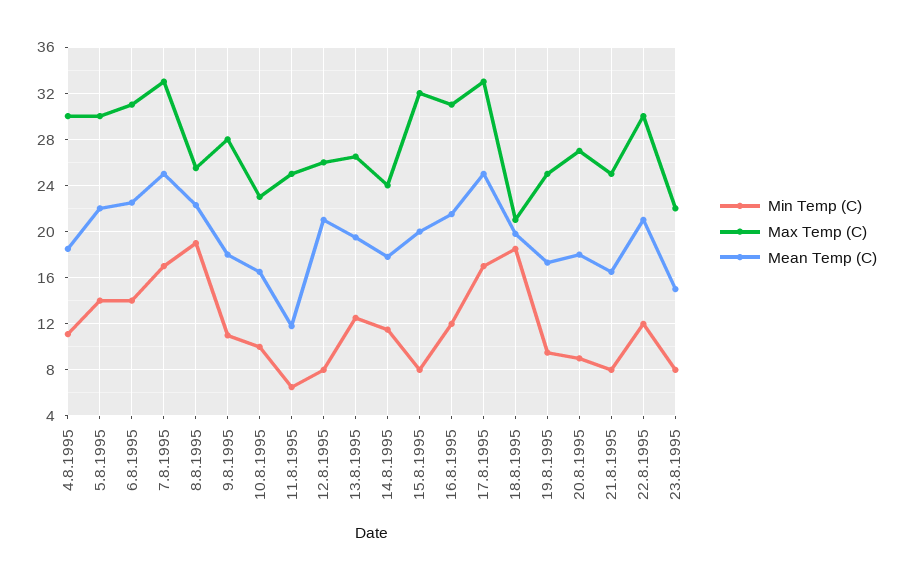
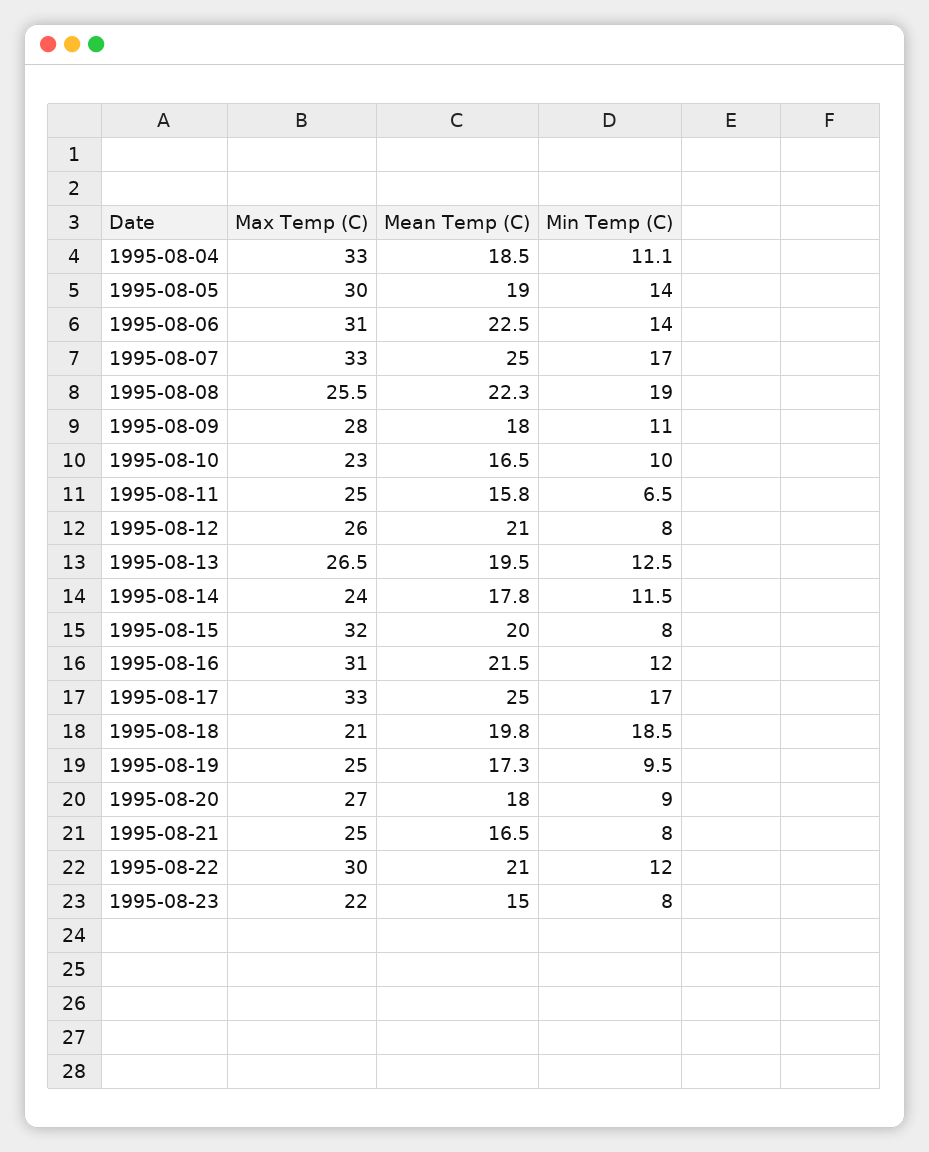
Max Temp (C), 4.8.1995: 30 -> 33
Mean Temp (C), 5.8.1995: 22 -> 19
Mean Temp (C), 11.8.1995: 12 -> 15.8

